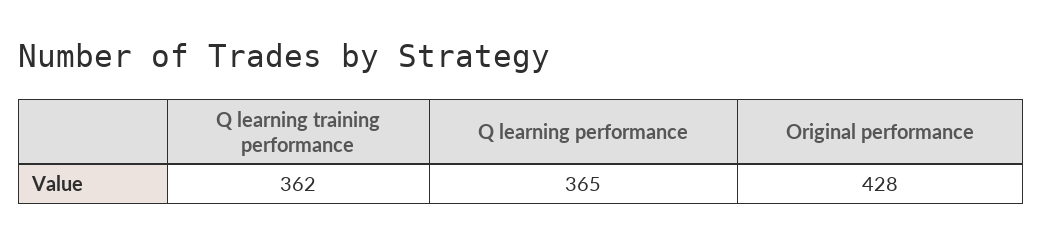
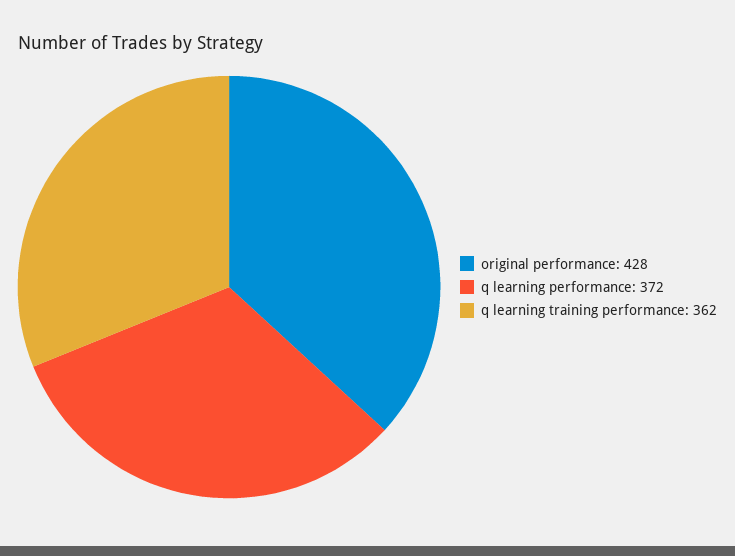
Q learning performance: 365 -> 372

